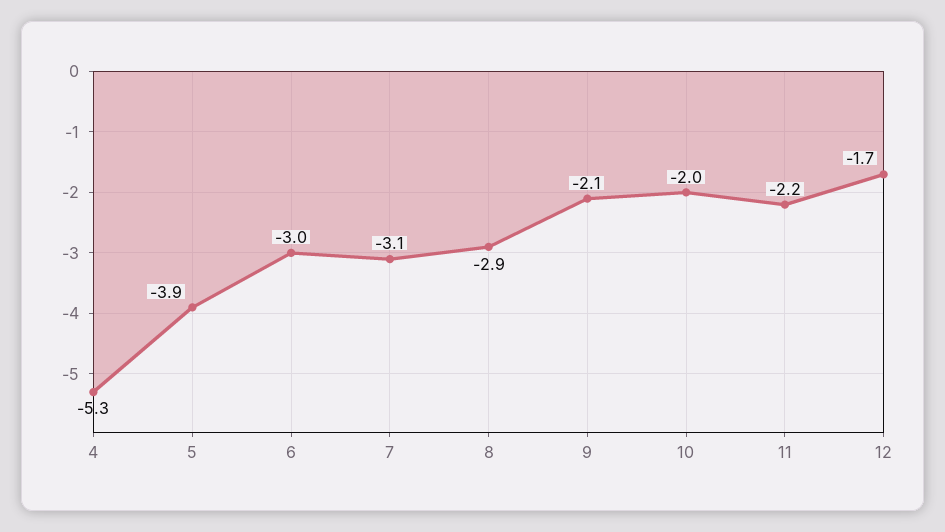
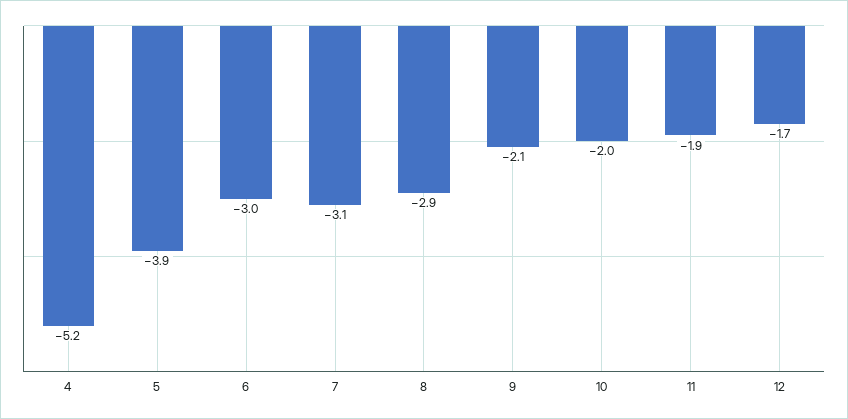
4: -5.3 -> -5.2
11: -2.2 -> -1.9

